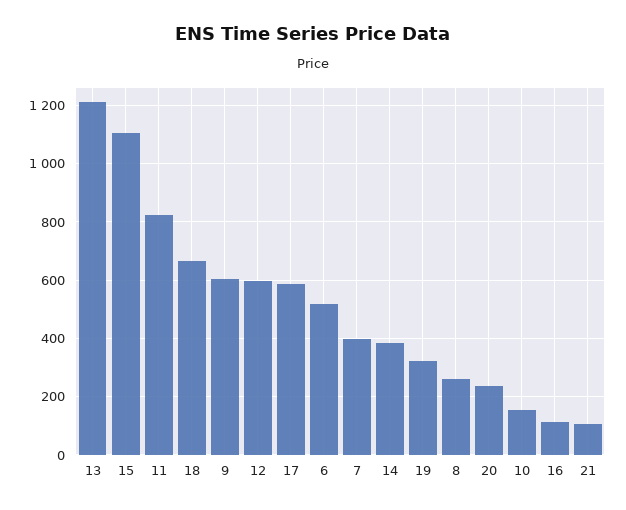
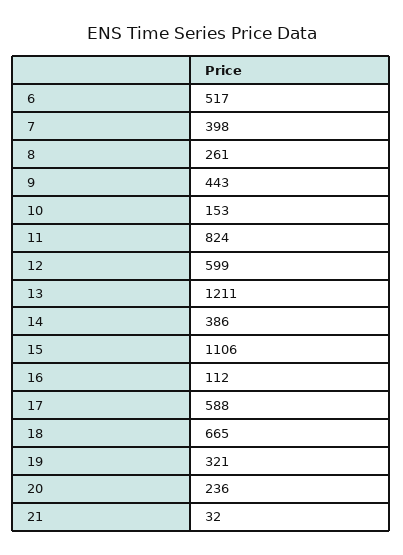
9: 600 -> 443
21: 100 -> 32

